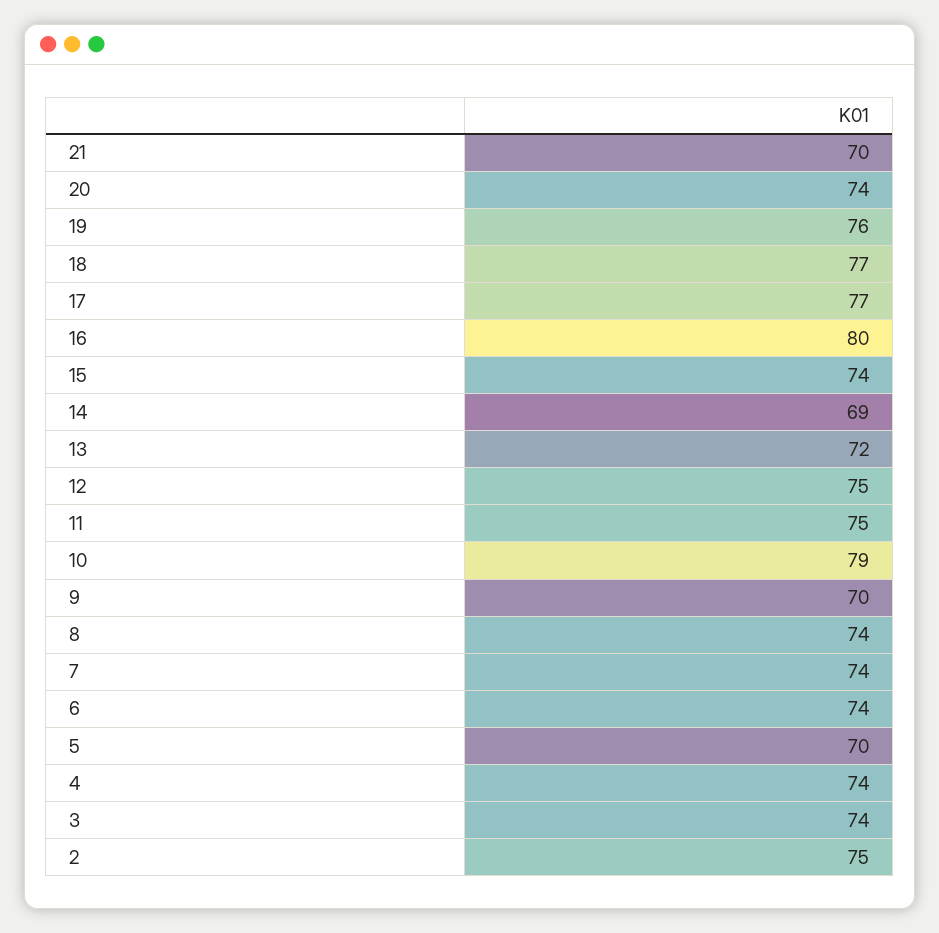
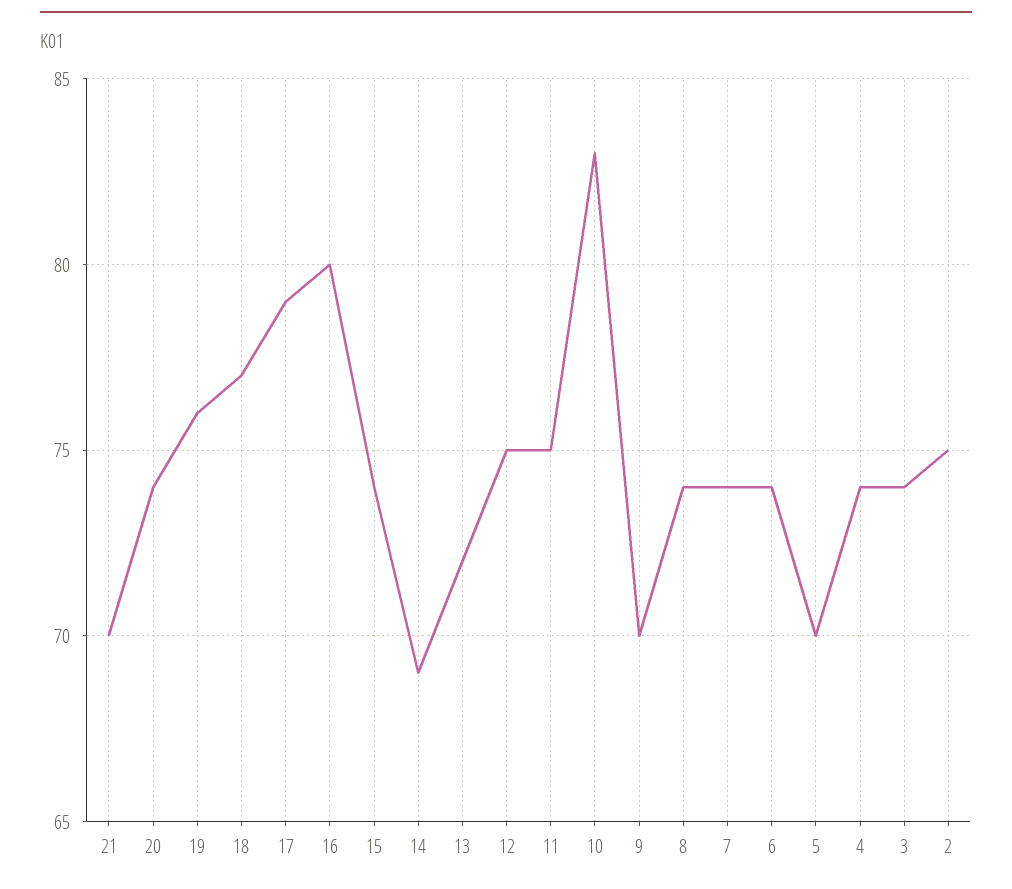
17: 77 -> 79
10: 79 -> 83

